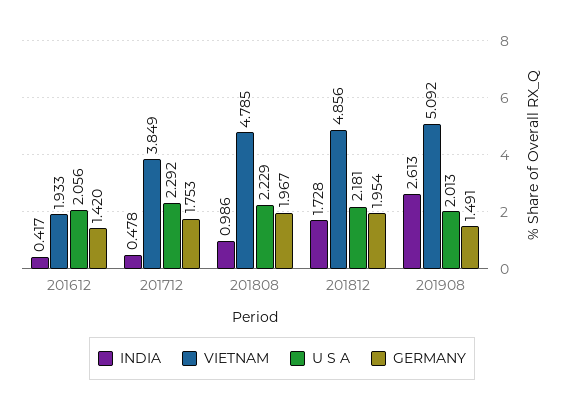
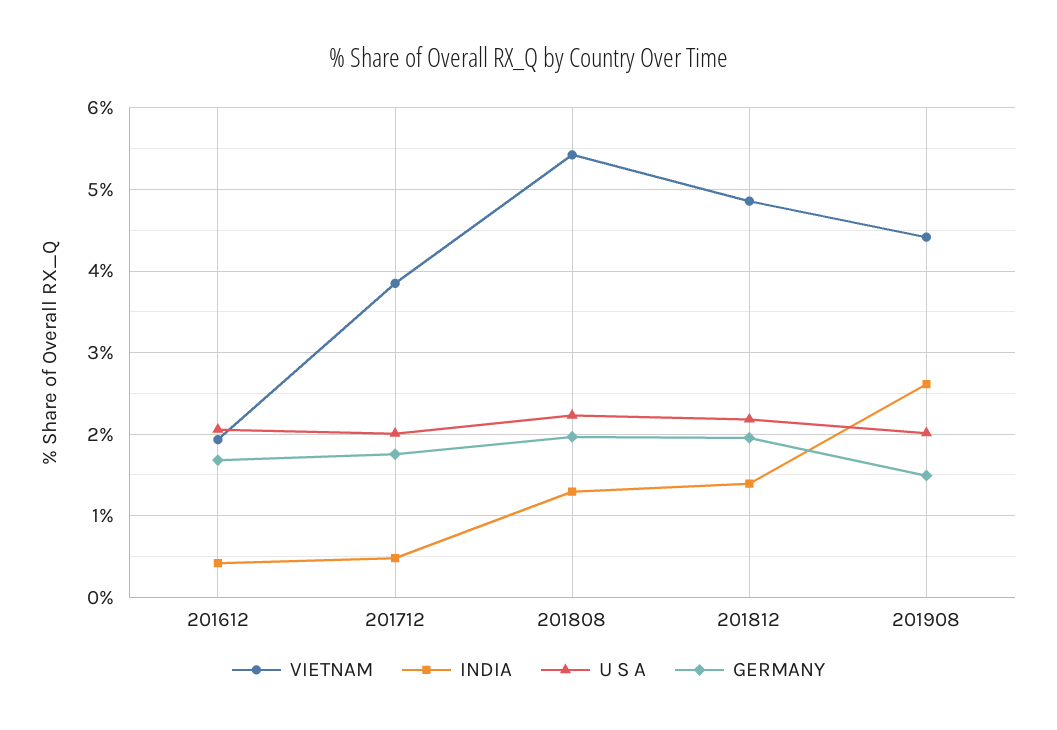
GERMANY, 201612: 1.42 -> 1.7
U S A, 201712: 2.292 -> 2
INDIA, 201808: 0.986 -> 1.3
VIETNAM, 201808: 4.785 -> 5.4
INDIA, 201812: 1.728 -> 1.4
VIETNAM, 201908: 5.092 -> 4.4

